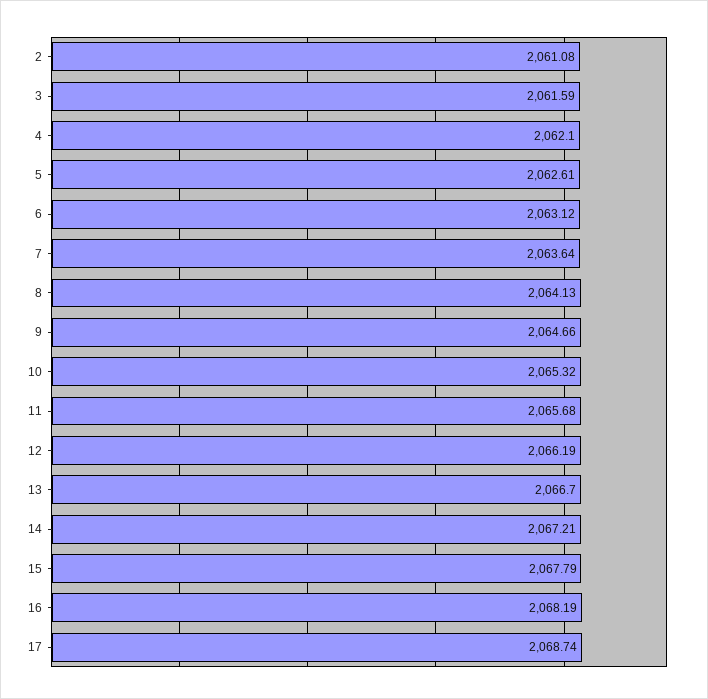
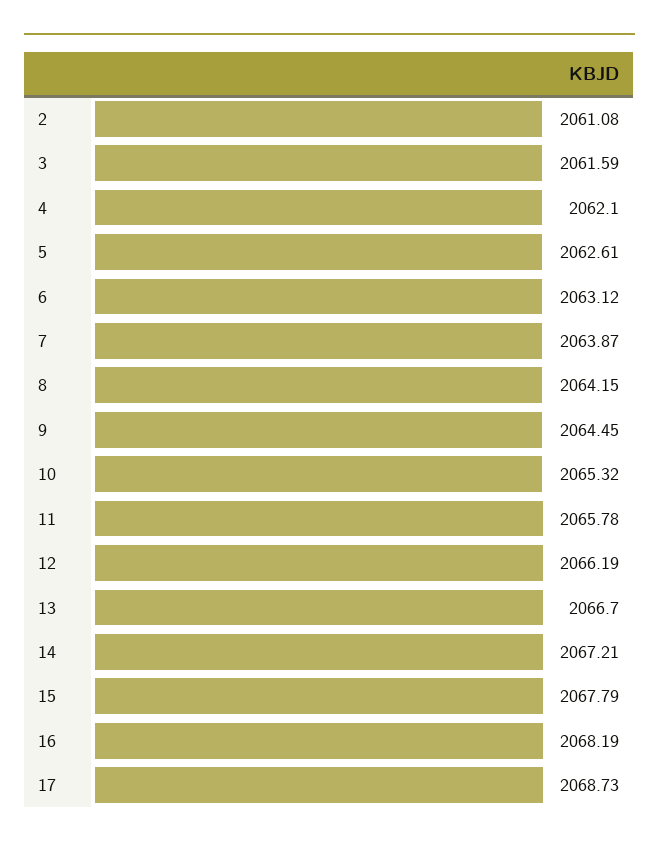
7: 2063.64 -> 2063.87
8: 2064.13 -> 2064.15
9: 2064.66 -> 2064.45
11: 2065.68 -> 2065.78
17: 2068.74 -> 2068.73

